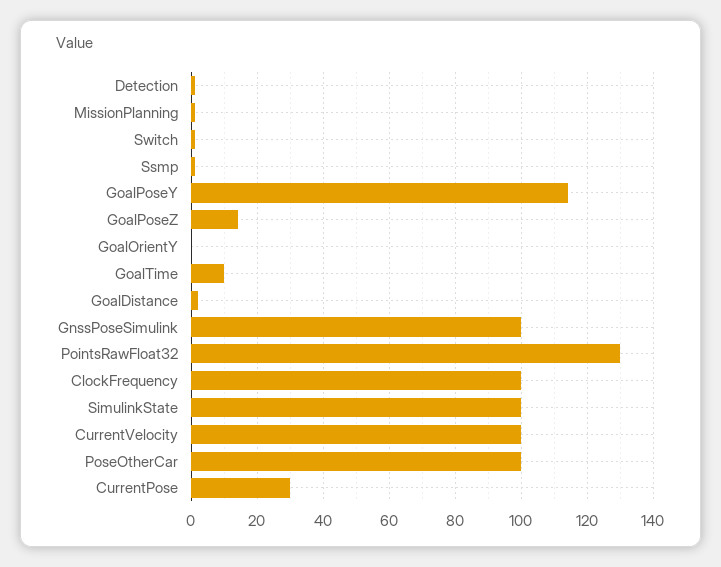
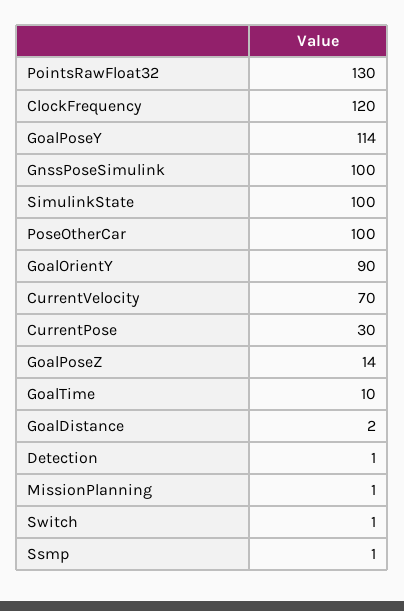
GoalOrientY: 0 -> 90
ClockFrequency: 100 -> 120
CurrentVelocity: 100 -> 70

